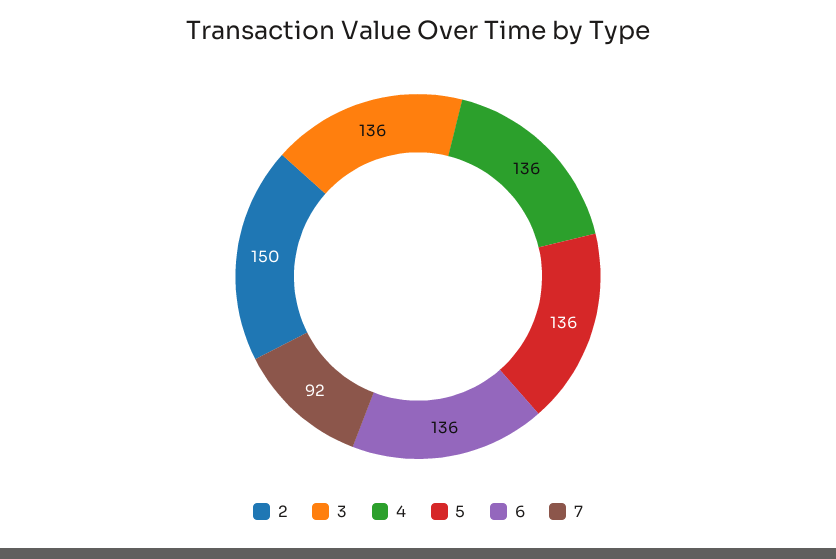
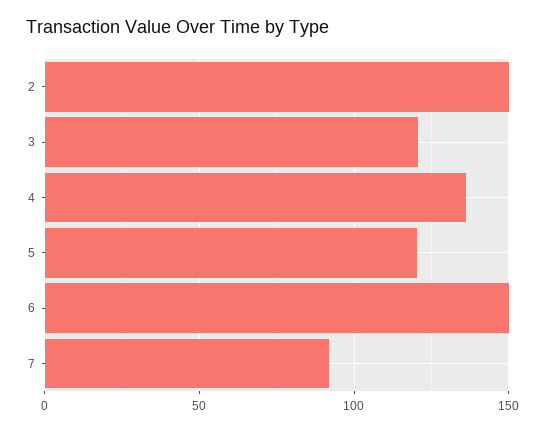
3: 136 -> 120
5: 136 -> 120
6: 136 -> 150

